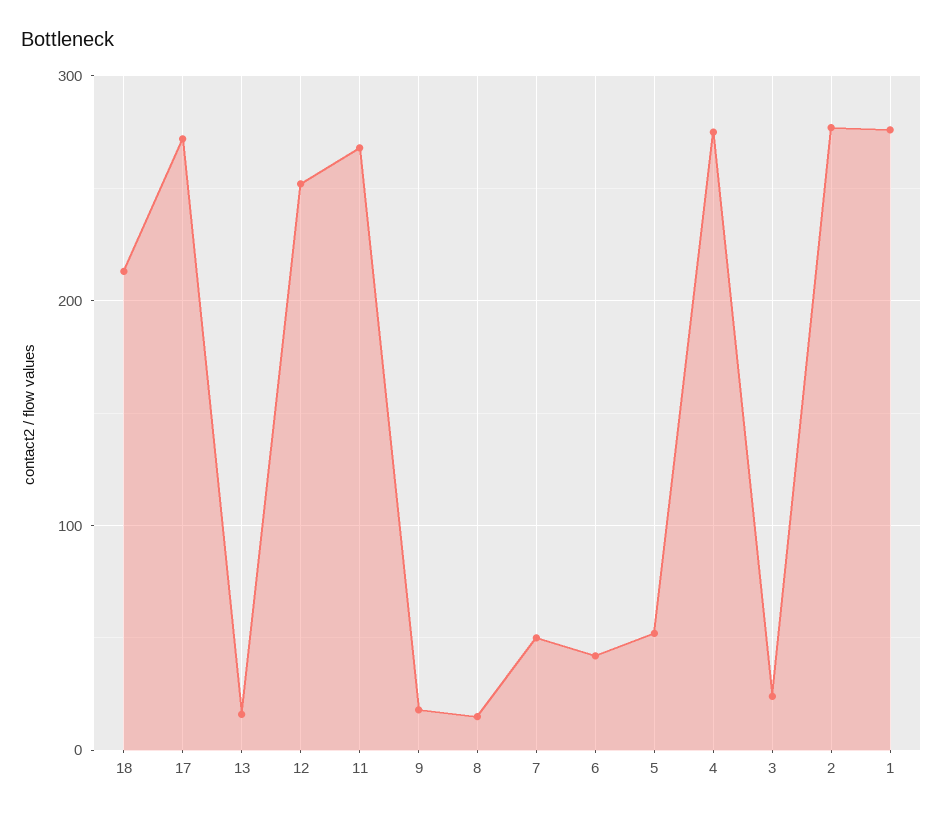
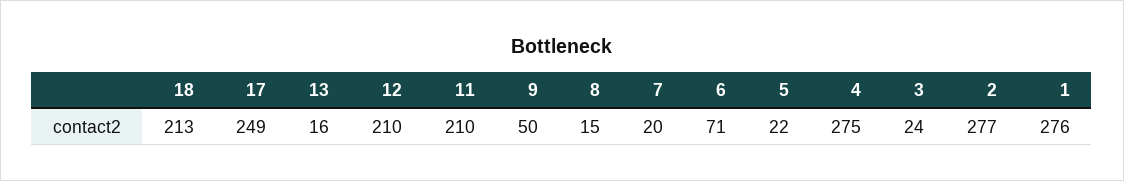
17: 270 -> 249
12: 250 -> 210
11: 270 -> 210
9: 20 -> 50
7: 50 -> 20
6: 40 -> 71
5: 50 -> 22

